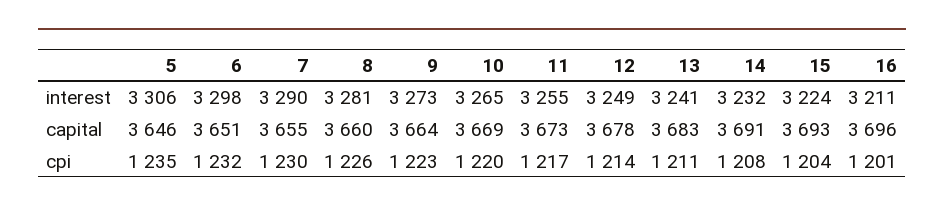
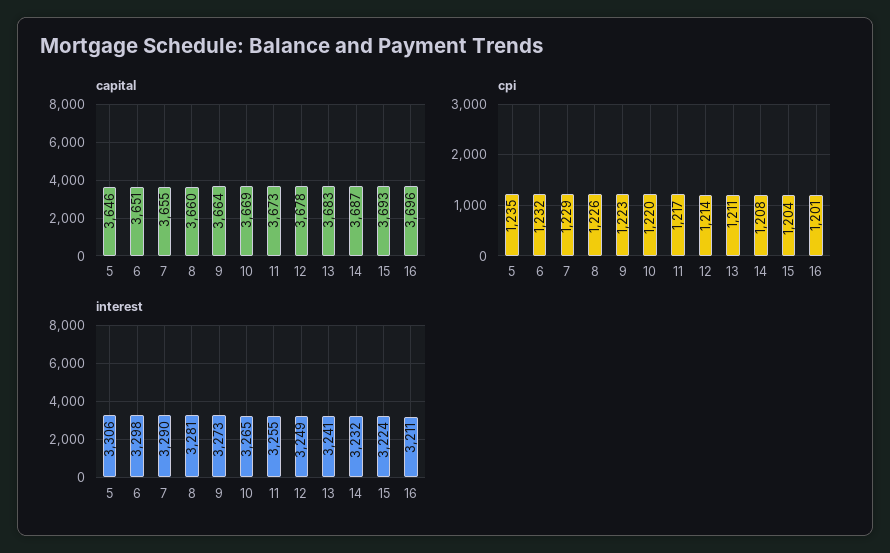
capital, 14: 3691 -> 3687
cpi, 7: 1230 -> 1229

